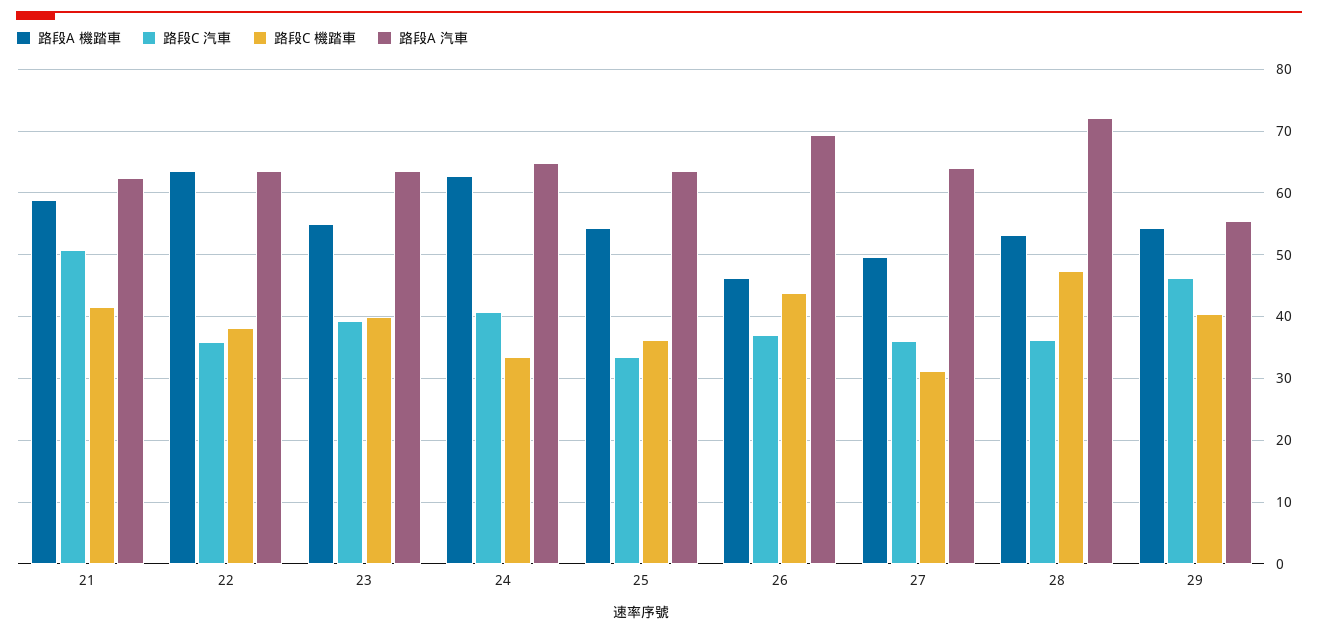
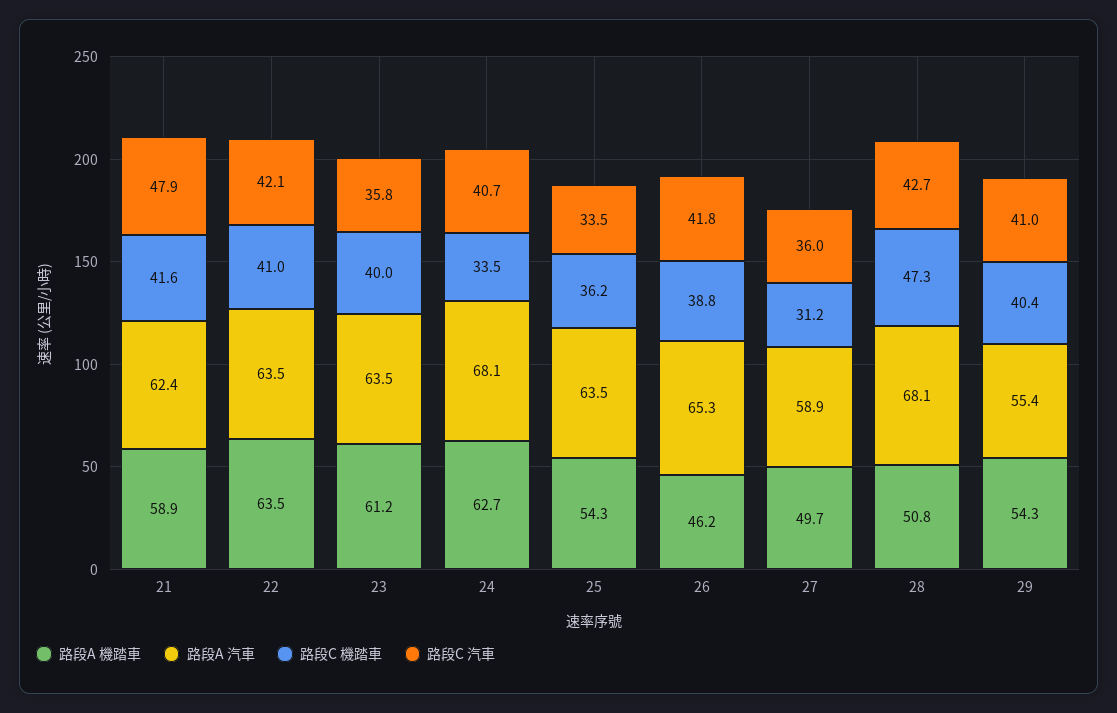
路段C 汽車, 21: 51 -> 47.9
路段C 汽車, 22: 36 -> 42.1
路段C 機踏車, 22: 38 -> 41
路段A 機踏車, 23: 55 -> 61.2
路段C 汽車, 23: 39 -> 35.8
路段A 汽車, 24: 65 -> 68.1
路段C 汽車, 26: 37 -> 41.8
路段C 機踏車, 26: 44 -> 38.8
路段A 汽車, 26: 69 -> 65.3
路段A 汽車, 27: 64 -> 58.9
路段A 機踏車, 28: 53 -> 50.8
路段C 汽車, 28: 36 -> 42.7
路段A 汽車, 28: 72 -> 68.1
路段C 汽車, 29: 46 -> 41

